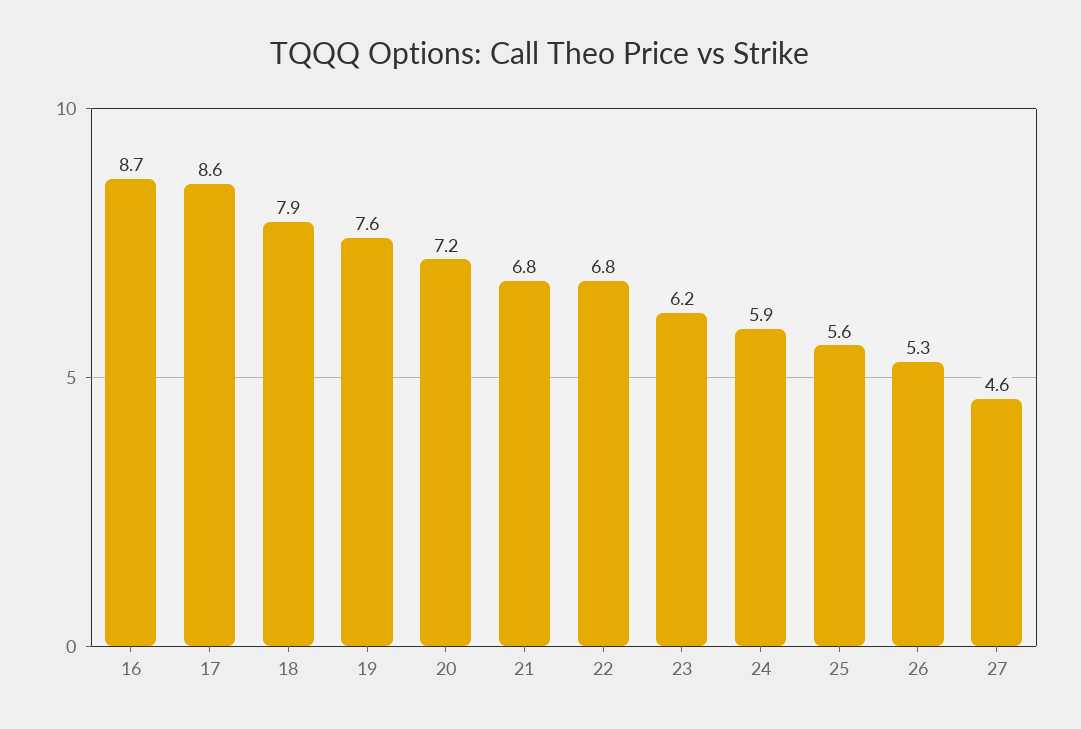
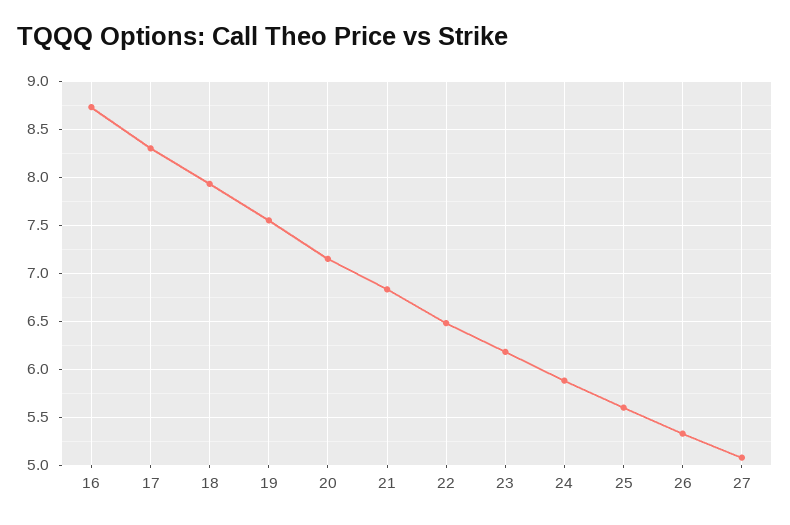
17: 8.6 -> 8.3
22: 6.8 -> 6.5
27: 4.6 -> 5.1

